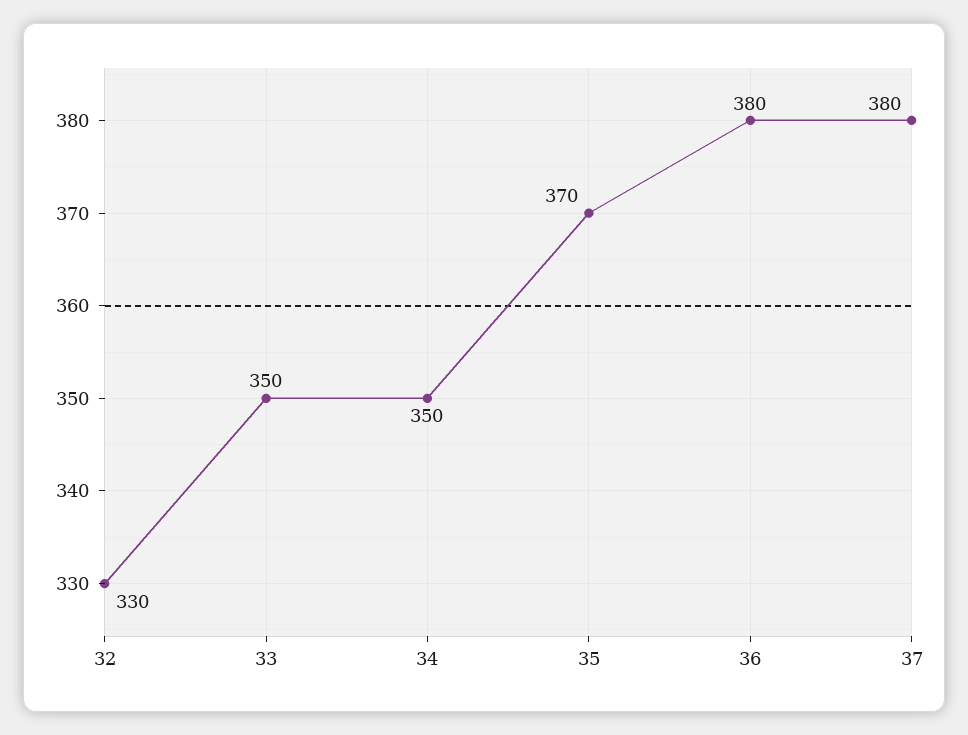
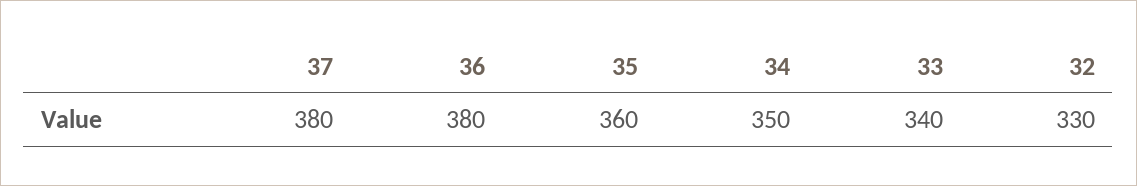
33: 350 -> 340
35: 370 -> 360

